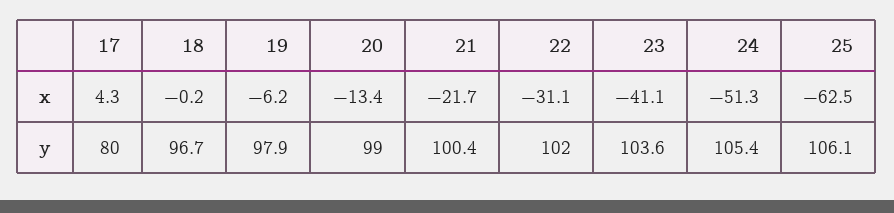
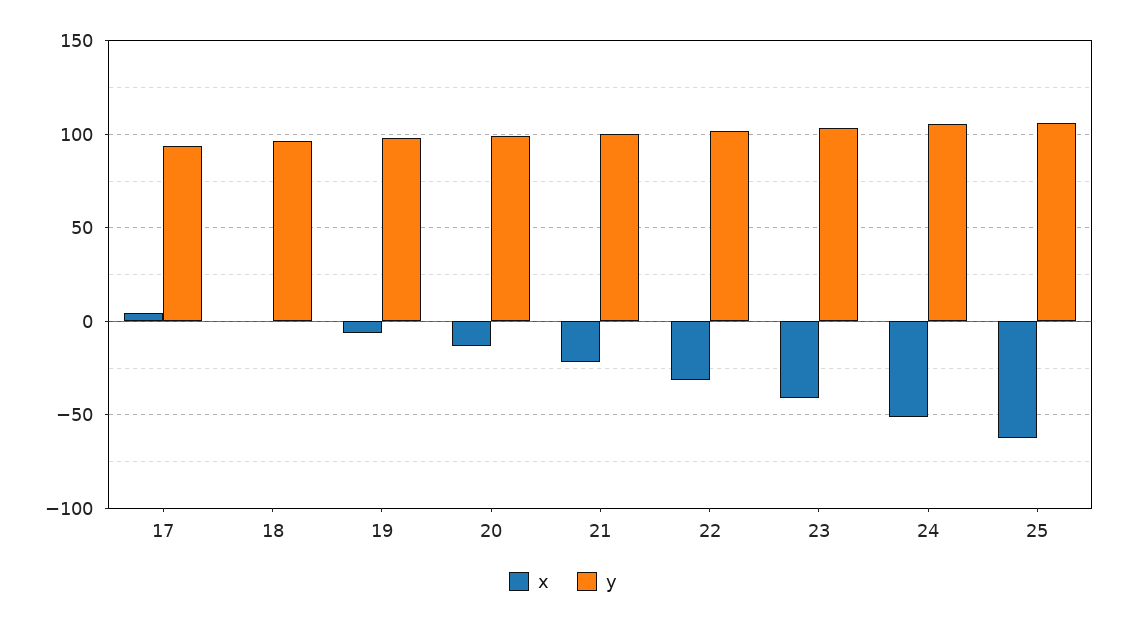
y, 17: 80 -> 95

